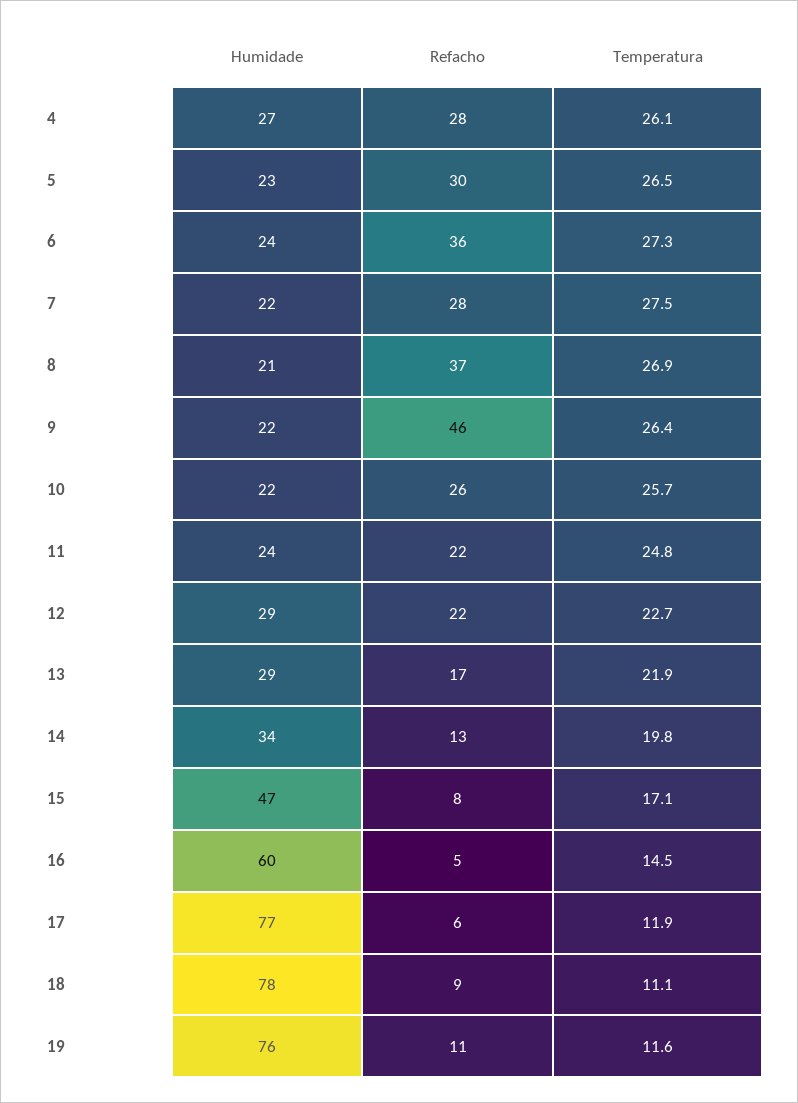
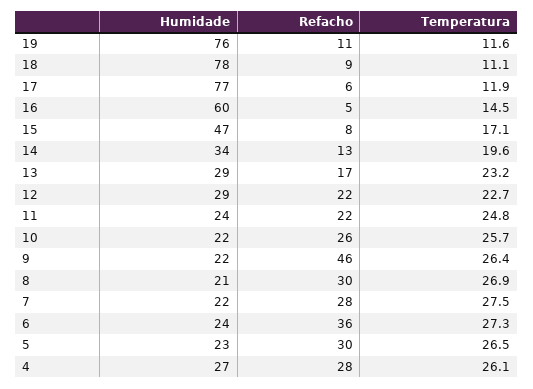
Refacho, 8: 37 -> 30
Temperatura, 13: 21.9 -> 23.2
Temperatura, 14: 19.8 -> 19.6

